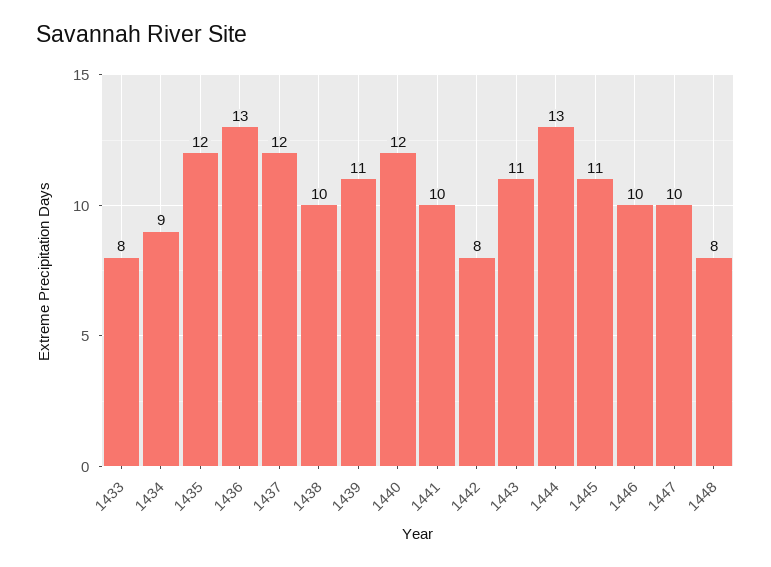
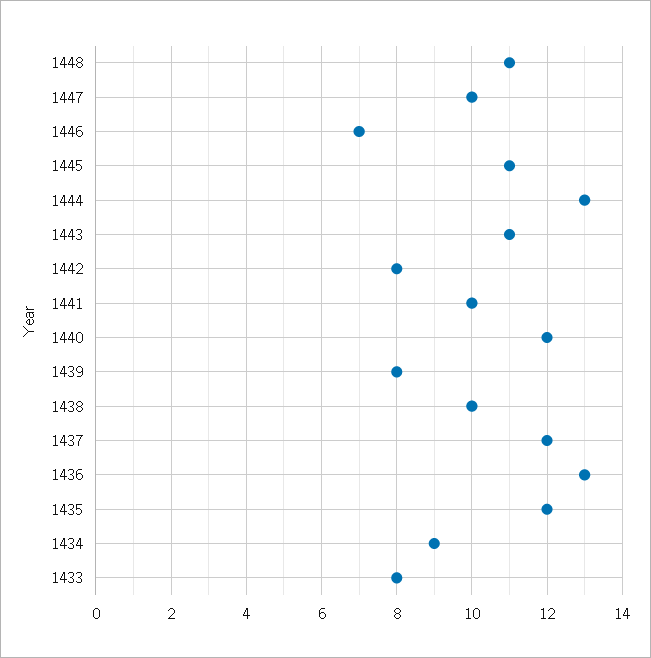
1439: 11 -> 8
1446: 10 -> 7
1448: 8 -> 11

